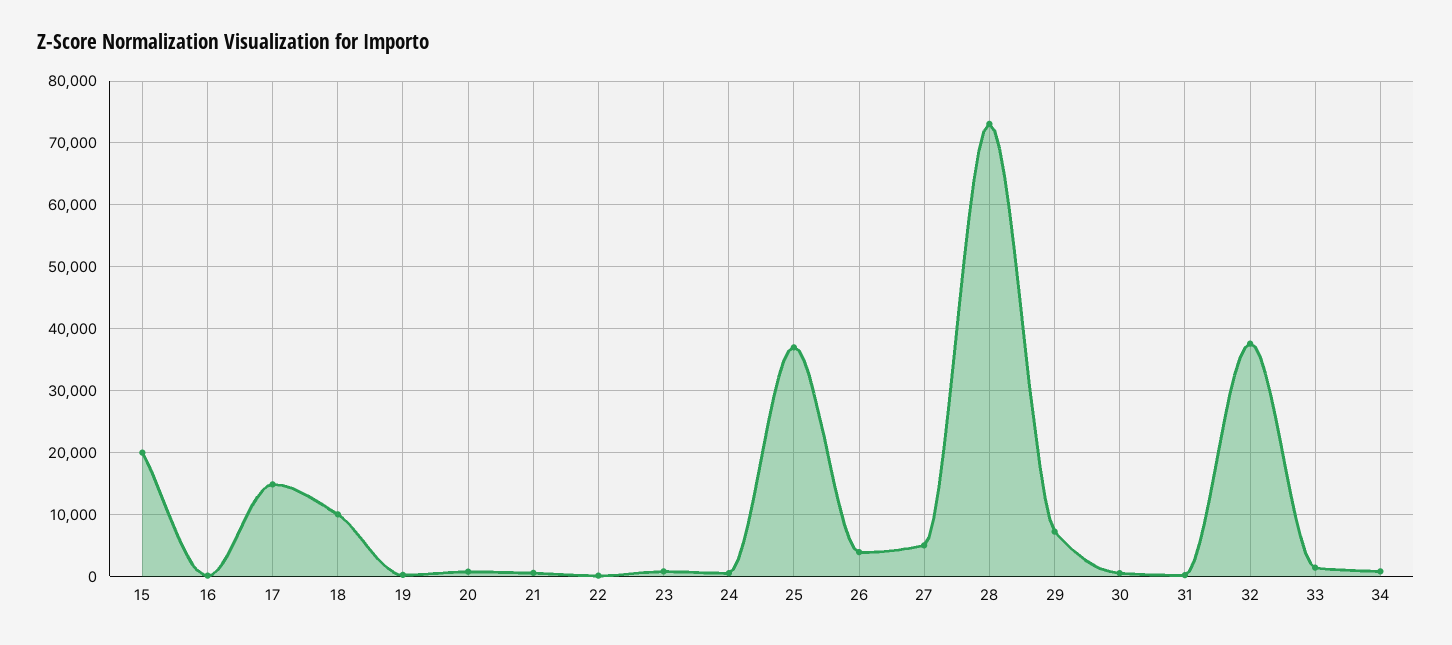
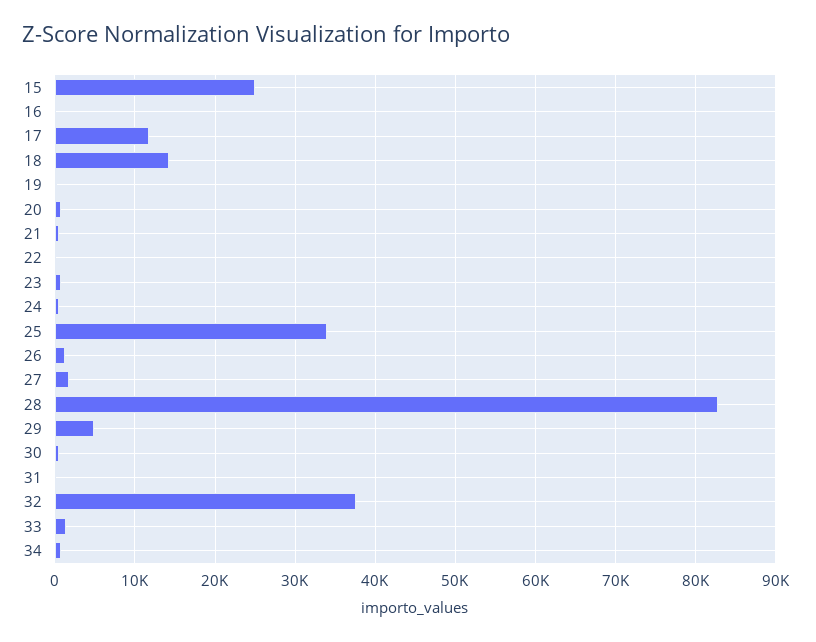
15: 20000 -> 25000
17: 15000 -> 12000
18: 10000 -> 14000
25: 37000 -> 34000
26: 4000 -> 1000
27: 5000 -> 2000
28: 73000 -> 83000
29: 7000 -> 5000

